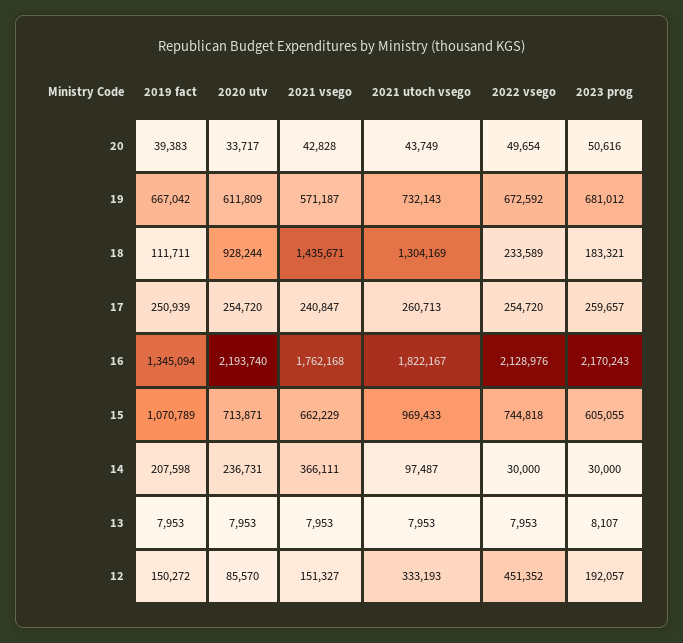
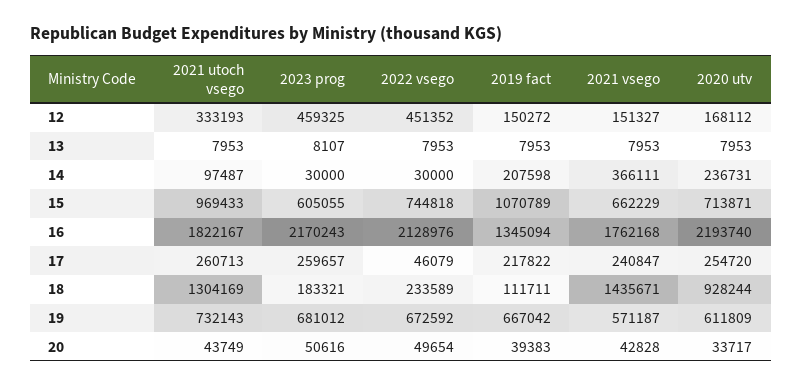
2019 fact, 17: 250939 -> 217822
2022 vsego, 17: 254720 -> 46079
2020 utv, 12: 85570 -> 168112
2023 prog, 12: 192057 -> 459325

